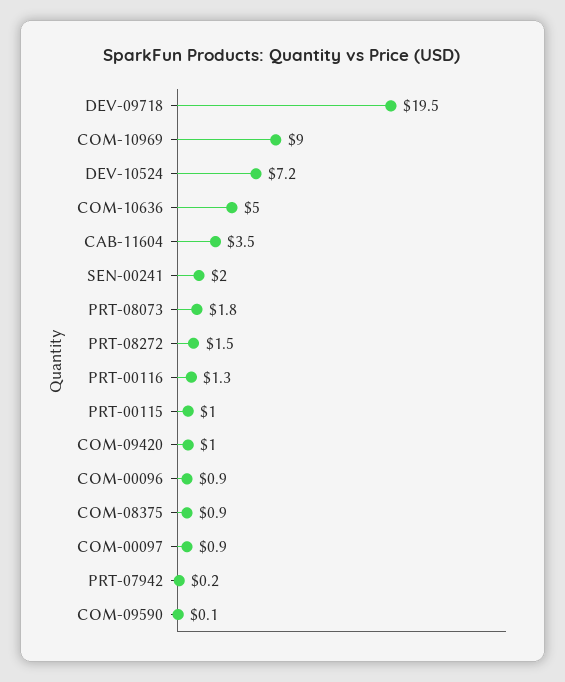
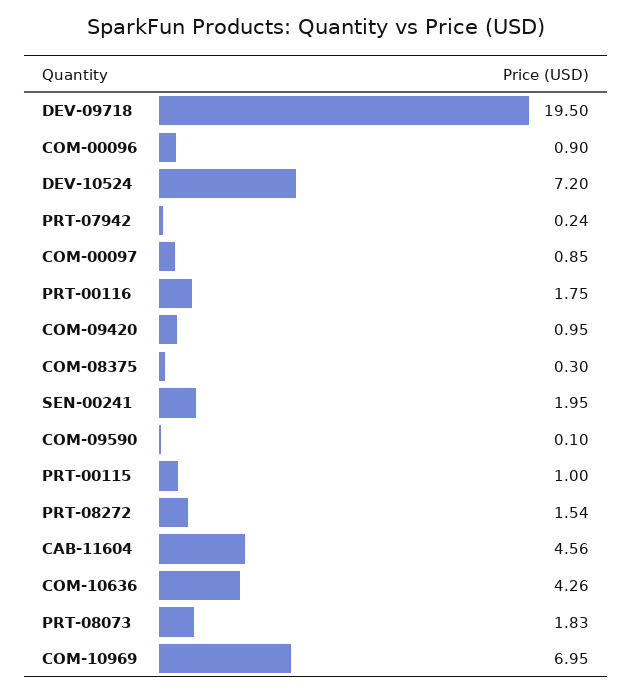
COM-10969: 9 -> 6.95
COM-10636: 5 -> 4.26
CAB-11604: 3.5 -> 4.56
PRT-00116: 1.3 -> 1.75
COM-08375: 0.9 -> 0.3

